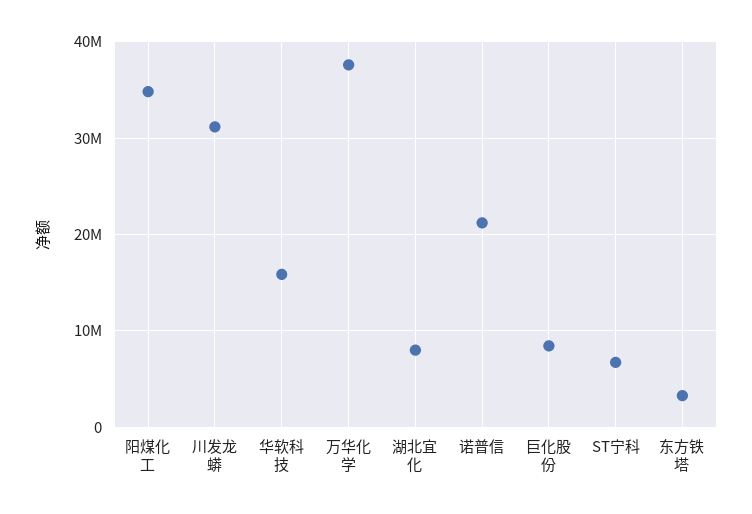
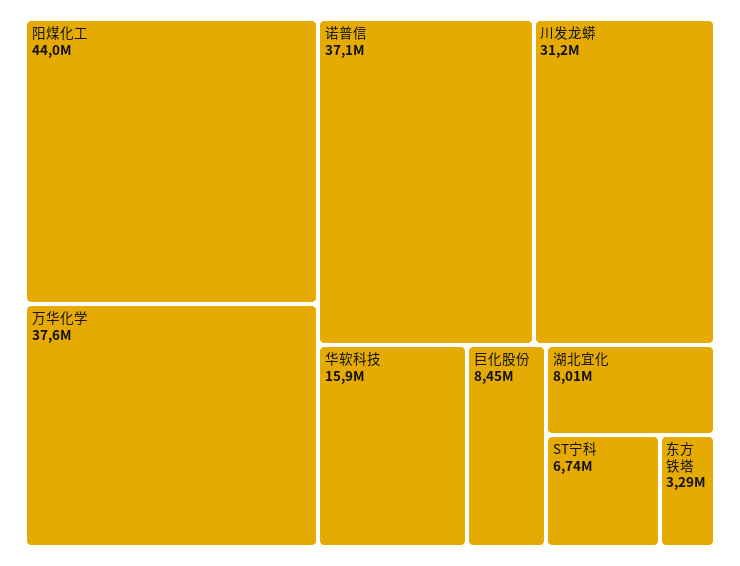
阳煤化工: 35000000 -> 44000000
诺普信: 21000000 -> 37100000

